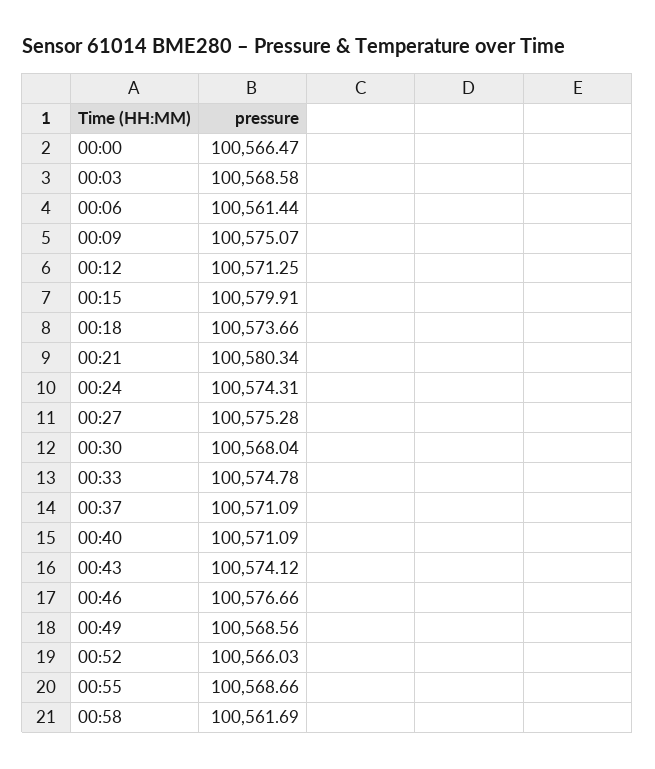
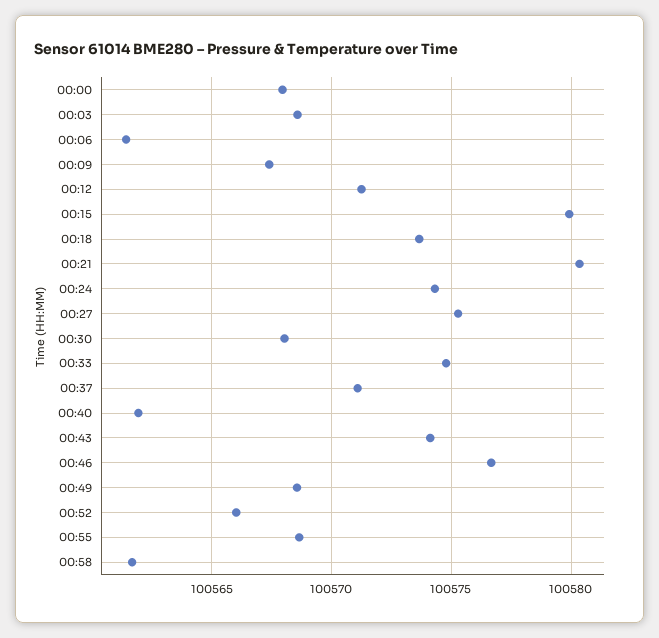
00:00: 100566.47 -> 100568
00:09: 100575.07 -> 100567.5
00:40: 100571.09 -> 100562

